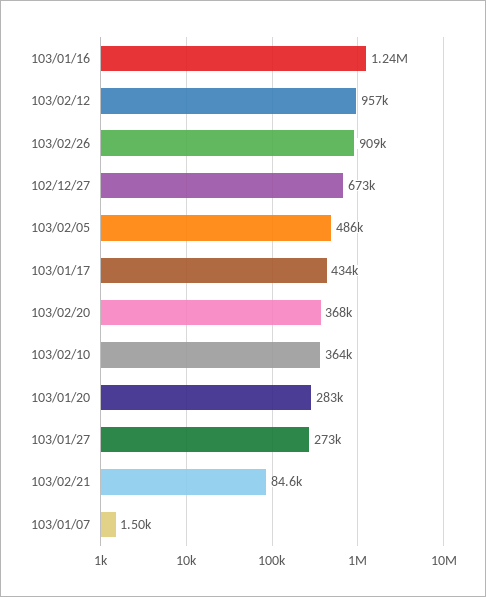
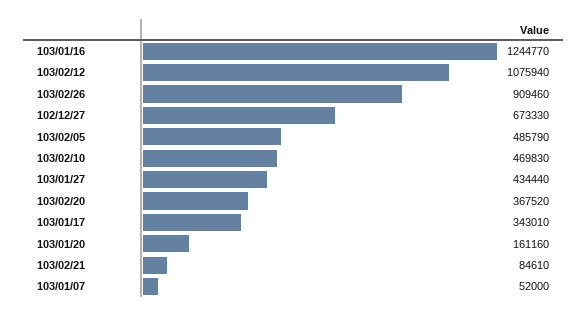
103/02/12: 957000 -> 1075940
103/01/17: 434000 -> 343010
103/02/10: 364000 -> 469830
103/01/20: 283000 -> 161160
103/01/27: 273000 -> 434440
103/01/07: 1500 -> 52000

